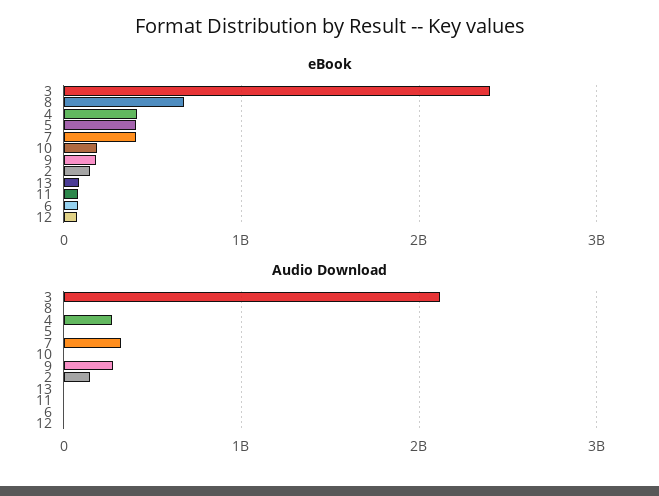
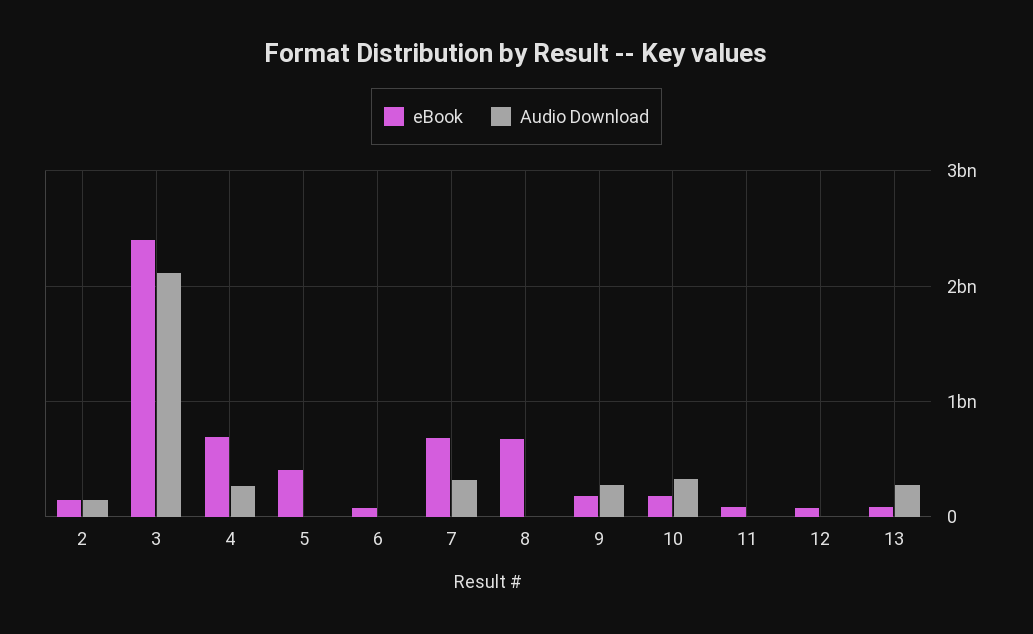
eBook, 4: 400000000 -> 700000000
eBook, 7: 400000000 -> 700000000
Audio Download, 10: 0 -> 300000000
Audio Download, 13: 0 -> 300000000

